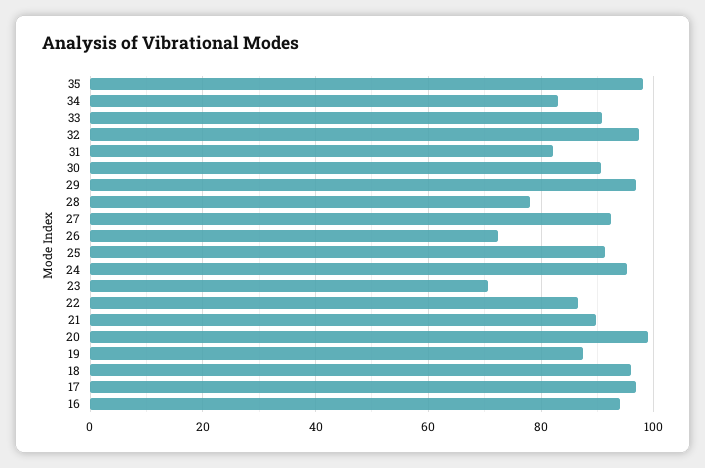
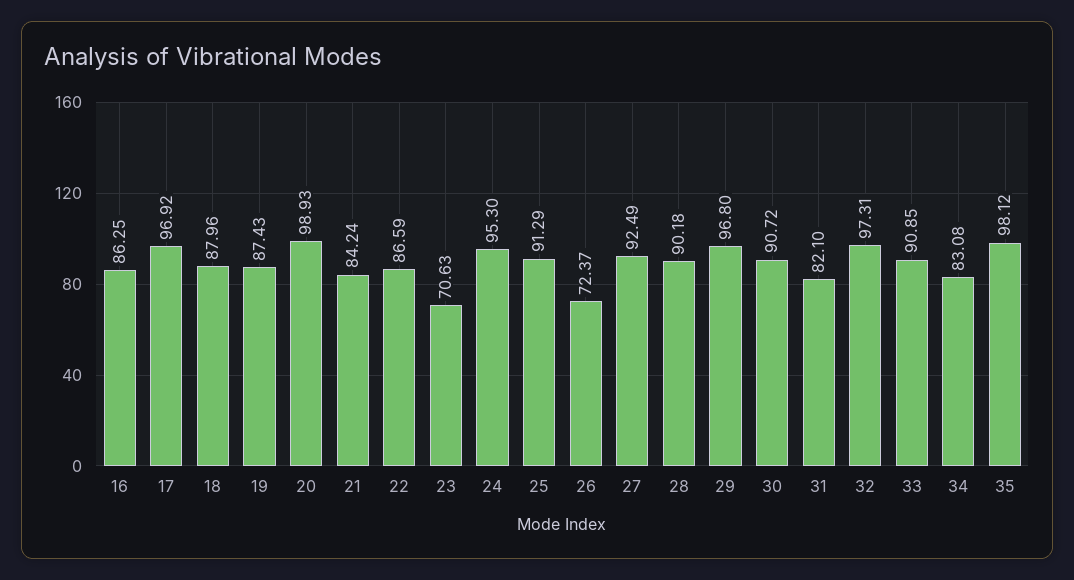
28: 78 -> 90.18
21: 90 -> 84.24
18: 96 -> 87.96
16: 94 -> 86.25

